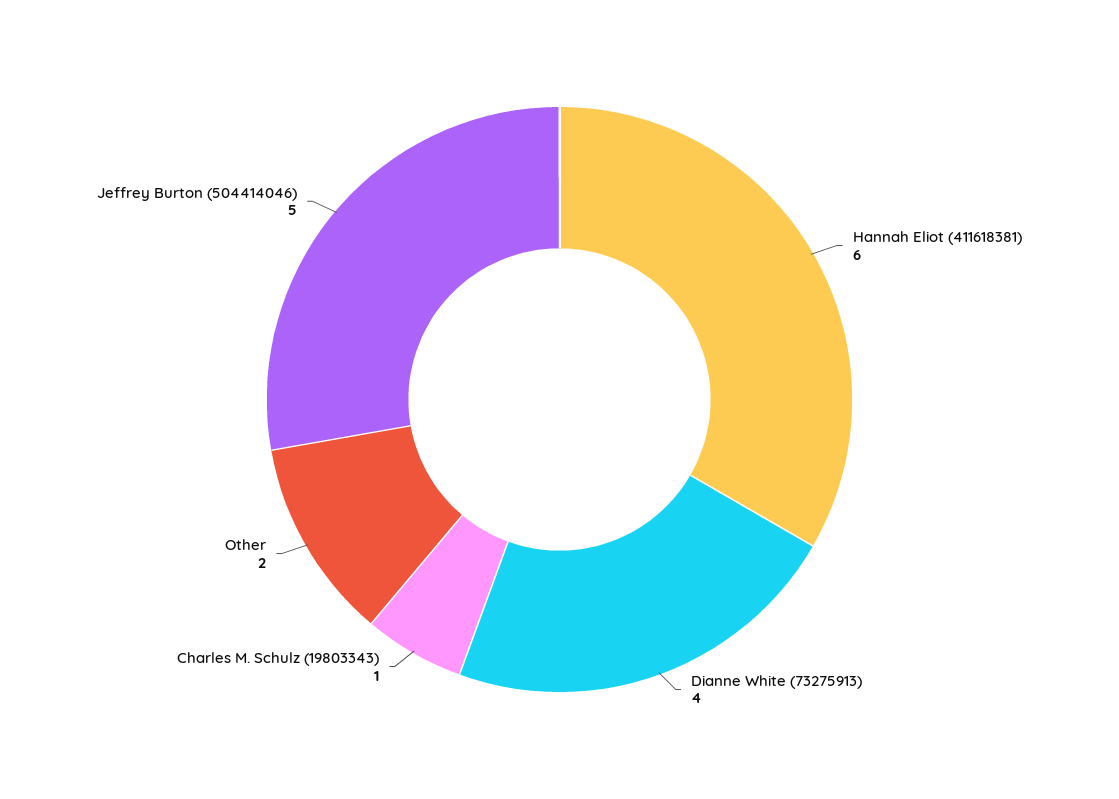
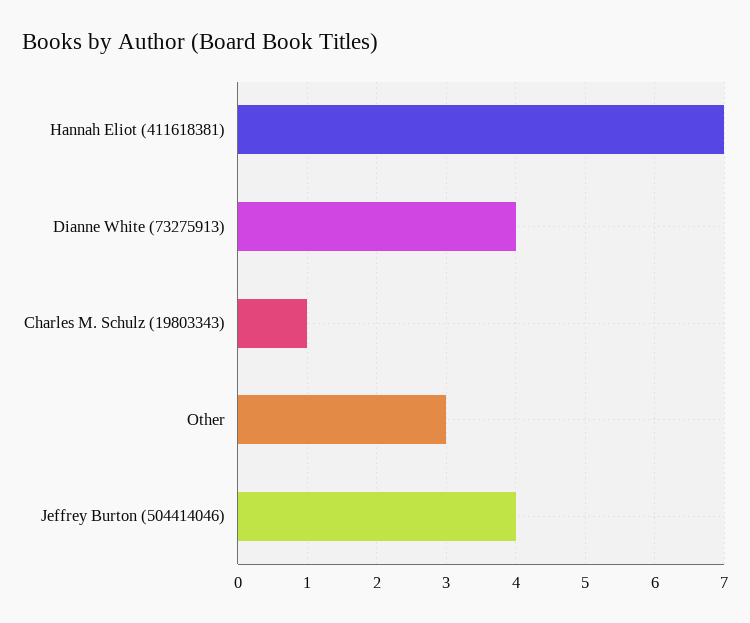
Hannah Eliot (411618381): 6 -> 7
Other: 2 -> 3
Jeffrey Burton (504414046): 5 -> 4

